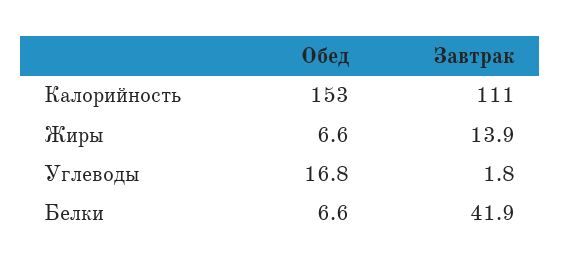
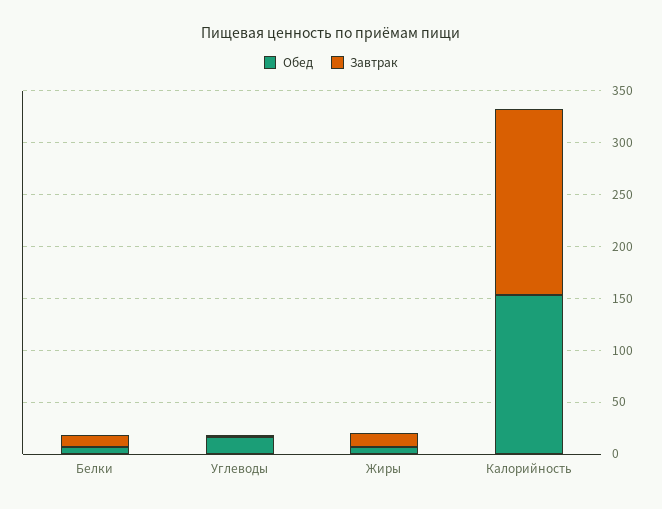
Завтрак, Калорийность: 111 -> 180
Завтрак, Белки: 41.9 -> 10

